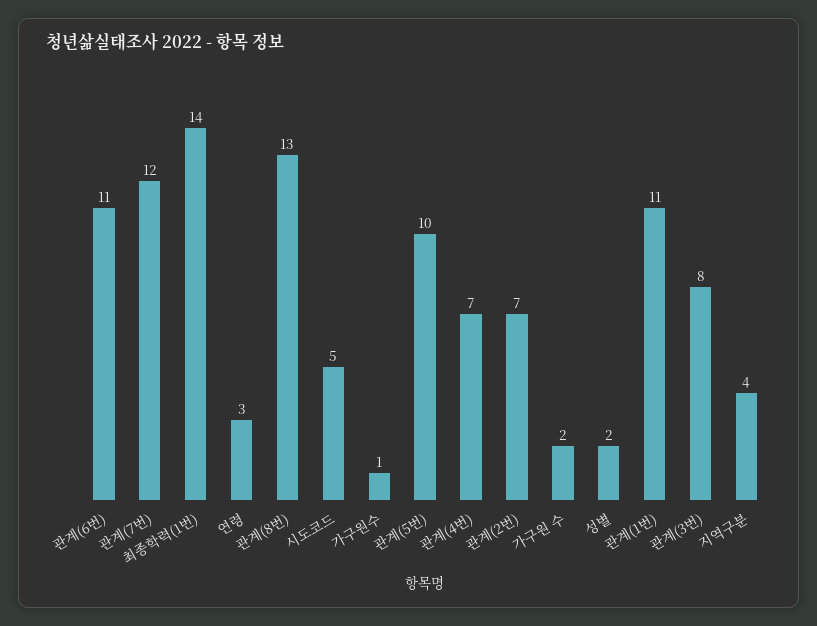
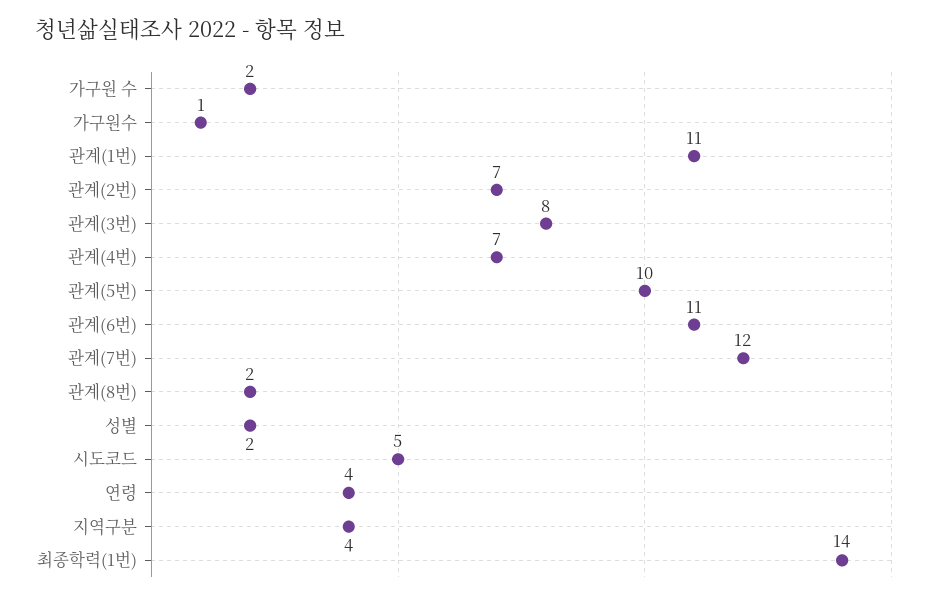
연령: 3 -> 4
관계(8번): 13 -> 2

